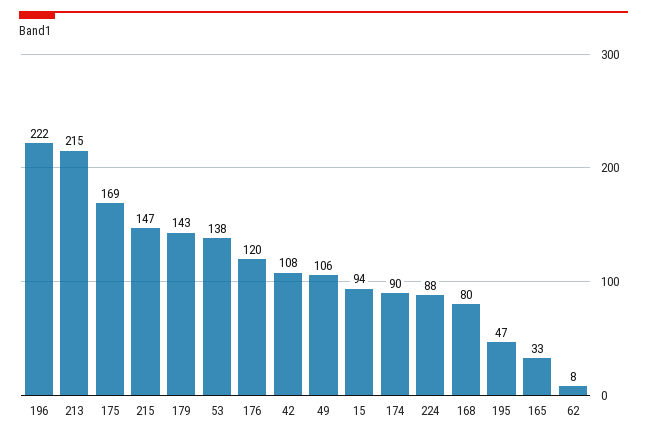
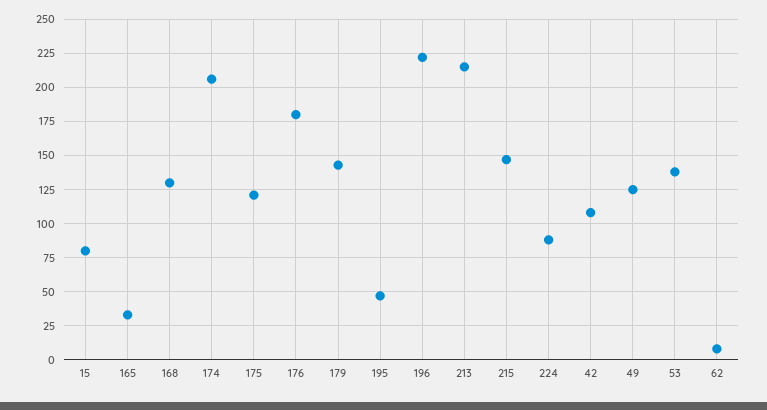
175: 169 -> 120
176: 120 -> 180
49: 106 -> 125
15: 94 -> 80
174: 90 -> 205
168: 80 -> 130

